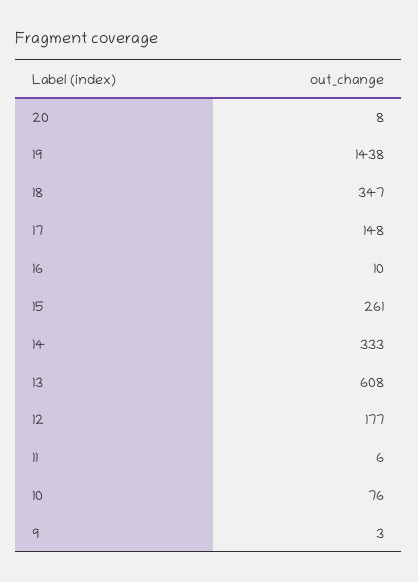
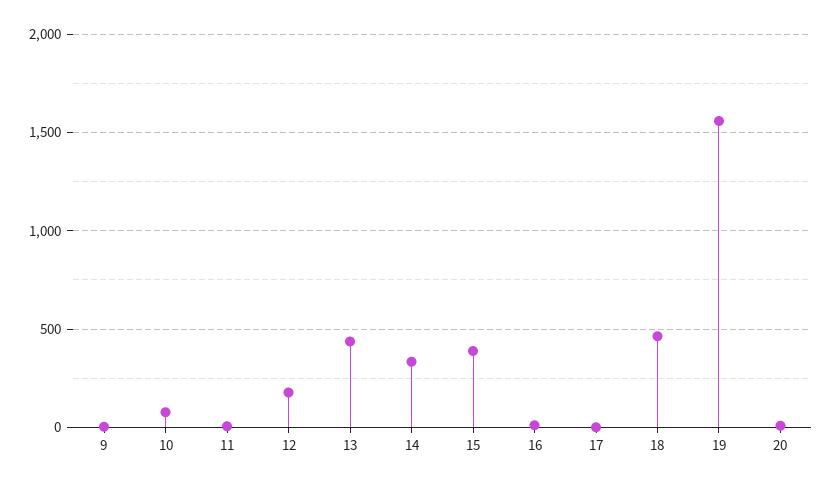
19: 1438 -> 1550
18: 347 -> 450
17: 148 -> 0
15: 261 -> 400
13: 608 -> 450

